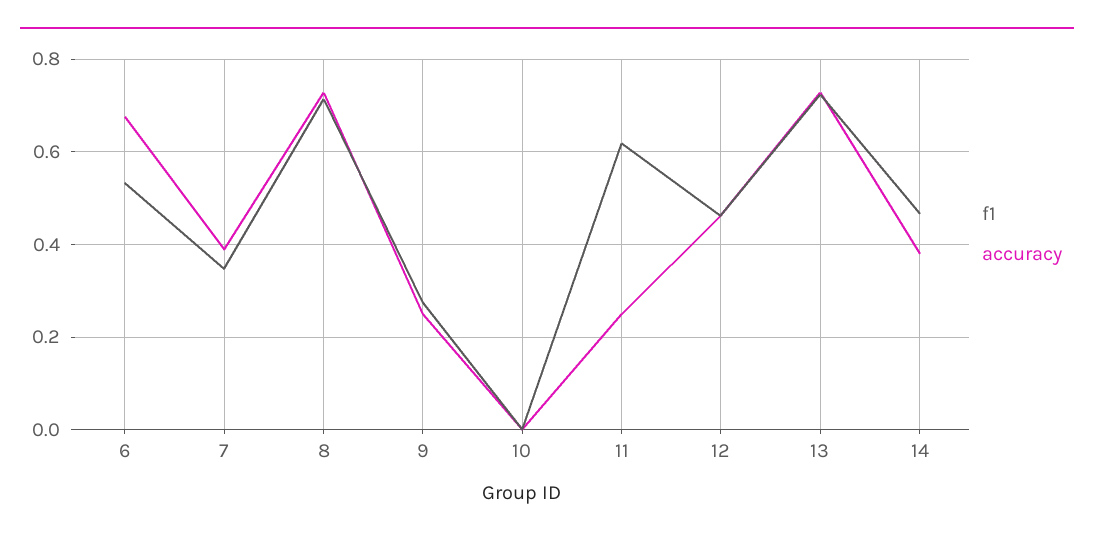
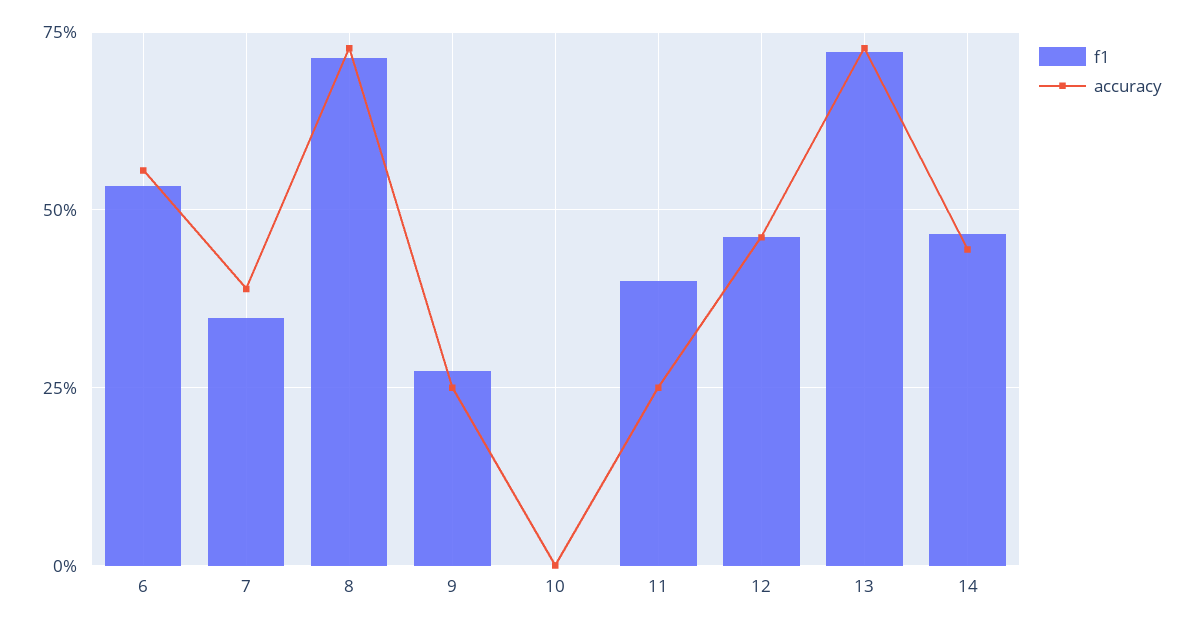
accuracy, 6: 0.68 -> 0.55
f1, 11: 0.62 -> 0.4
accuracy, 14: 0.38 -> 0.45

